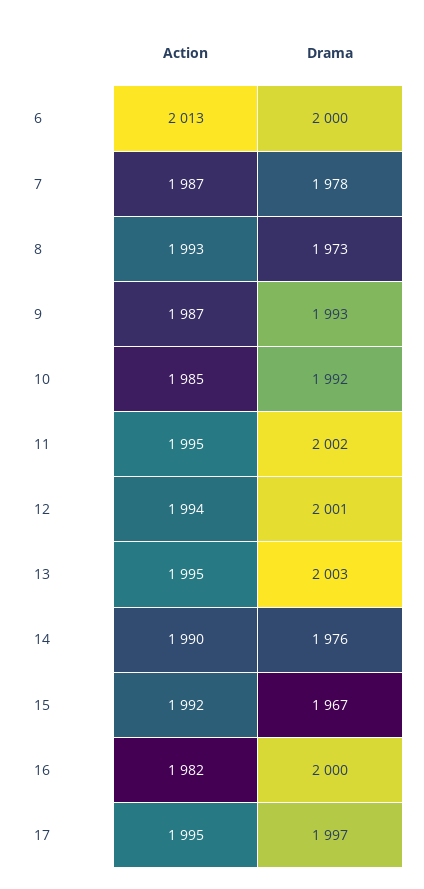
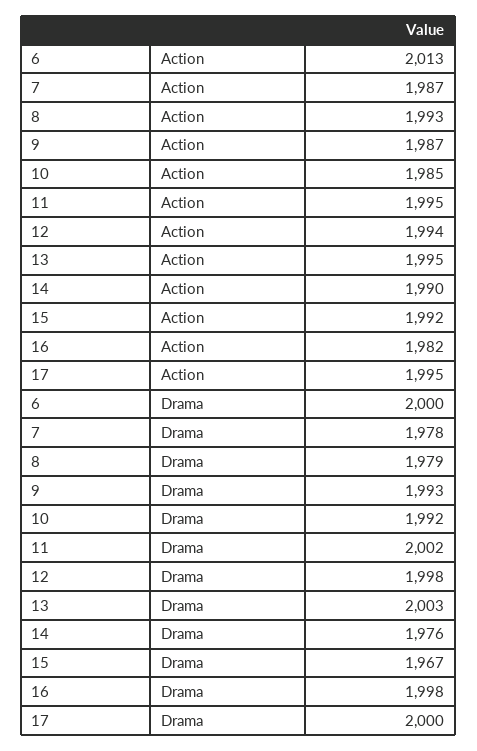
Drama, 8: 1973 -> 1979
Drama, 12: 2001 -> 1998
Drama, 16: 2000 -> 1998
Drama, 17: 1997 -> 2000

